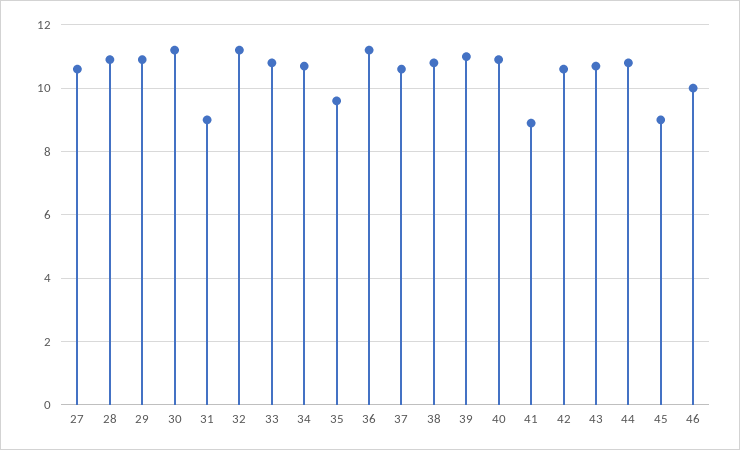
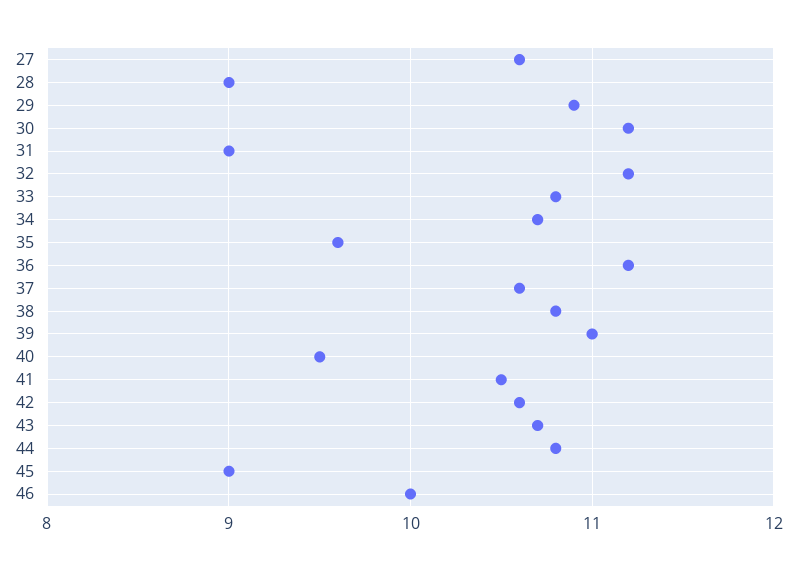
28: 11 -> 9
40: 11 -> 9.5
41: 9 -> 10.5

